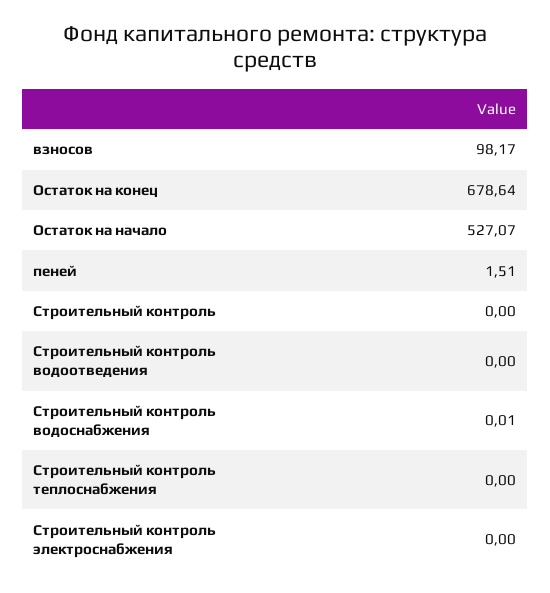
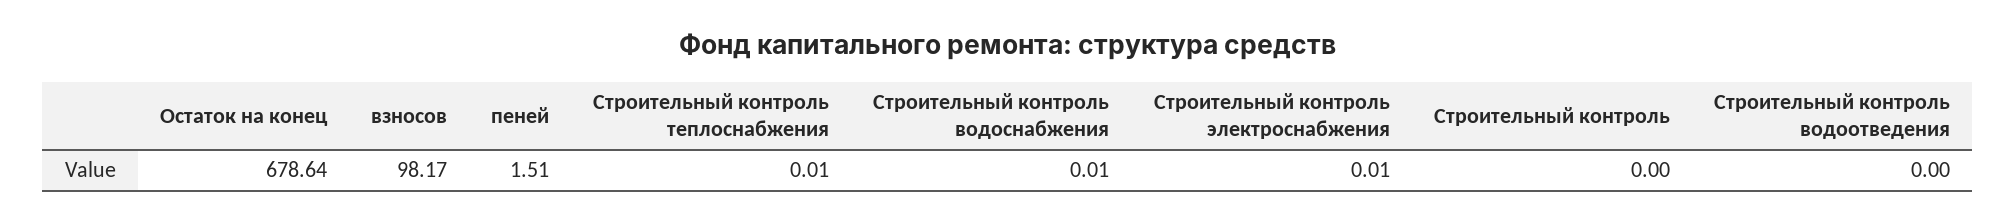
Остаток на начало: 527.07 -> none
Строительный контроль теплоснабжения: 0 -> 0.01
Строительный контроль электроснабжения: 0 -> 0.01

